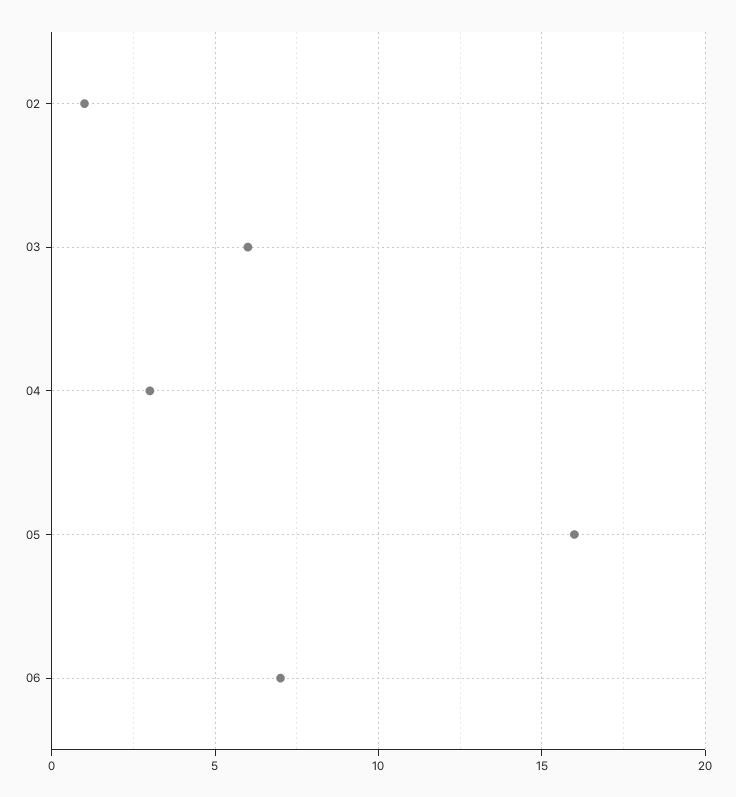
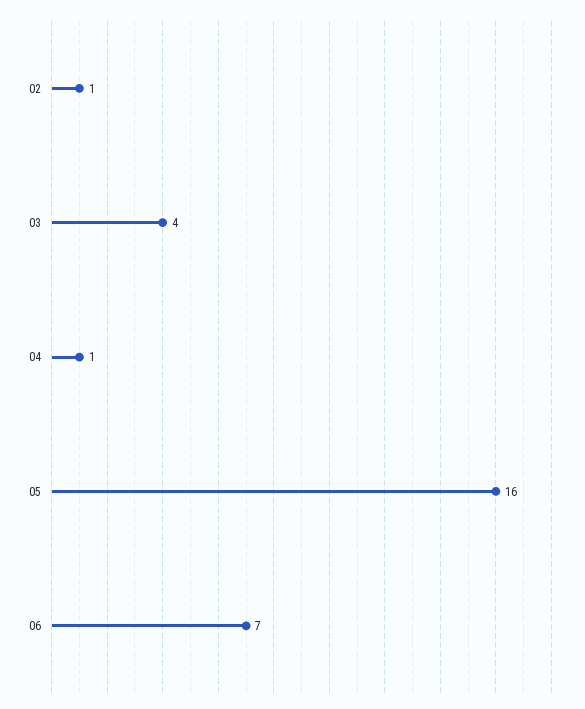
03: 6 -> 4
04: 3 -> 1

